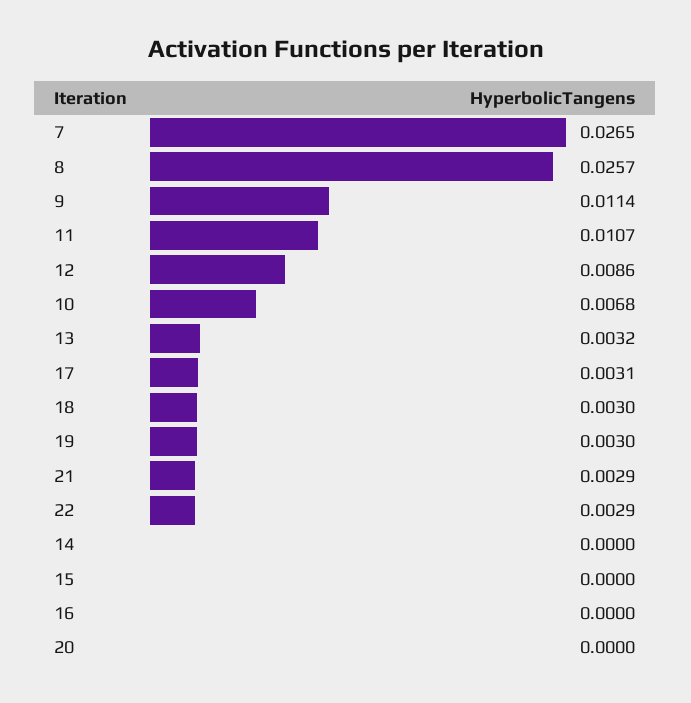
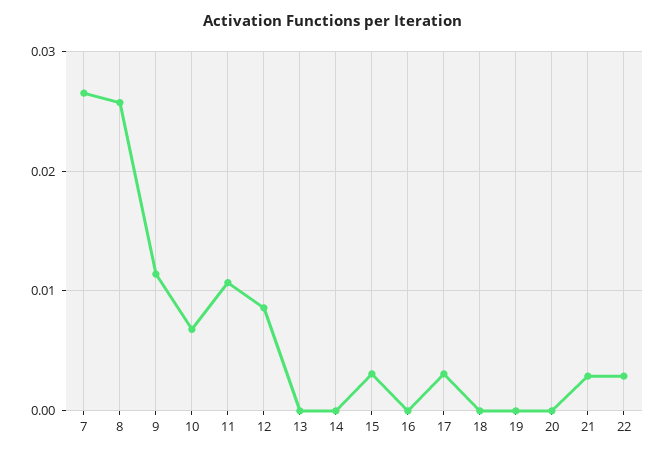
13: 0.0032 -> 0
18: 0.003 -> 0
19: 0.003 -> 0
15: 0 -> 0.003

